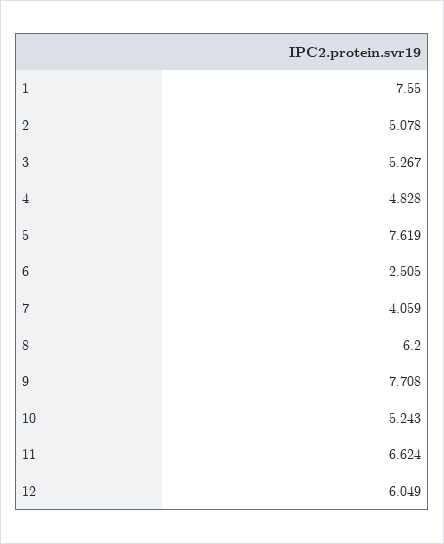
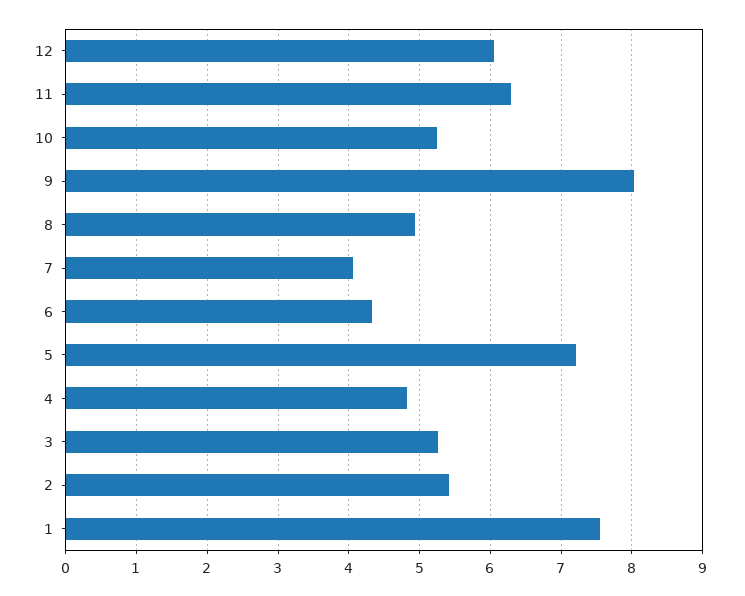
2: 5.078 -> 5.4
5: 7.619 -> 7.2
6: 2.505 -> 4.3
8: 6.2 -> 4.9
9: 7.708 -> 8
11: 6.624 -> 6.3

